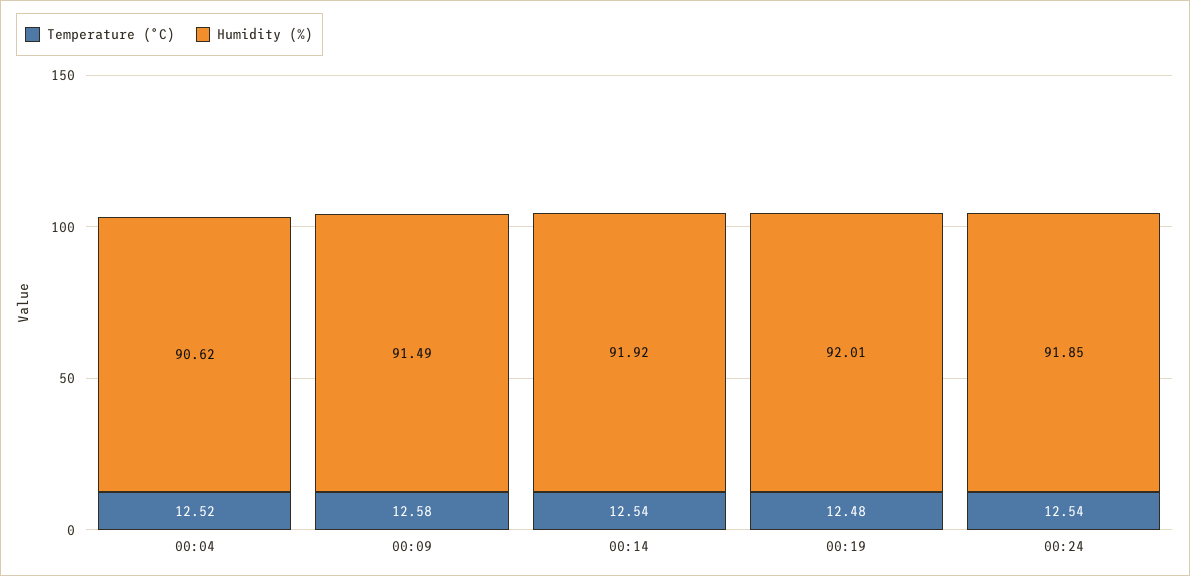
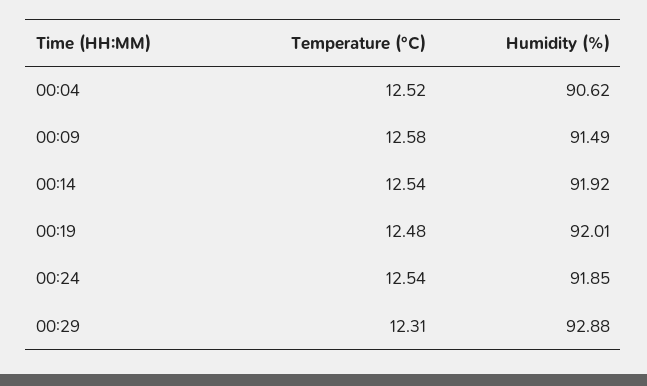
Temperature (°C), 00:29: none -> 12.31
Humidity (%), 00:29: none -> 92.88

